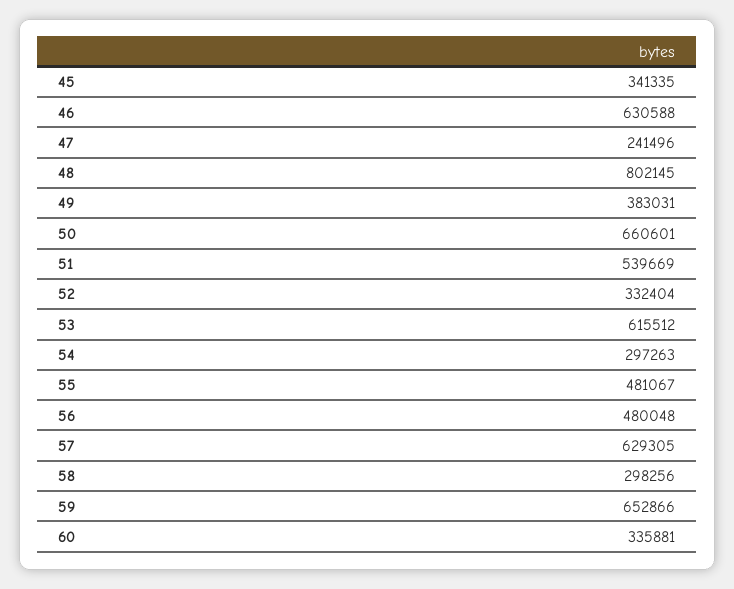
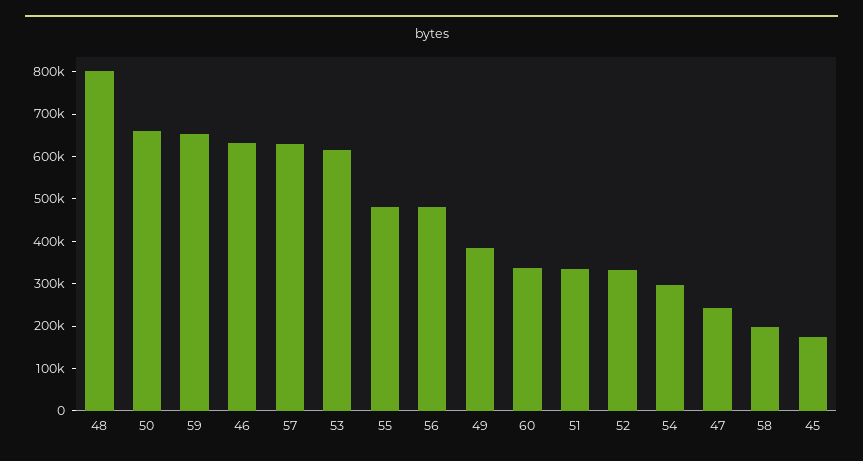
45: 341335 -> 180000
51: 539669 -> 340000
58: 298256 -> 200000

